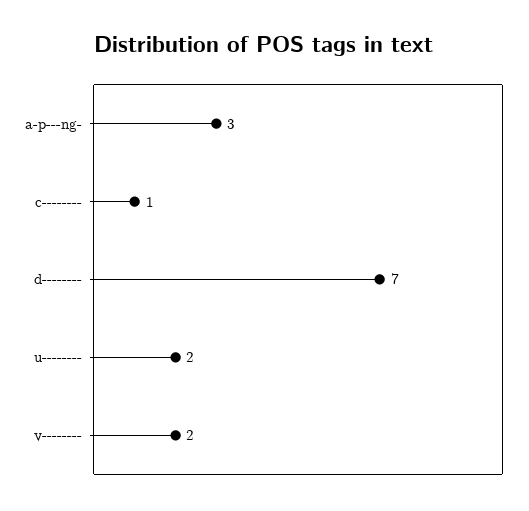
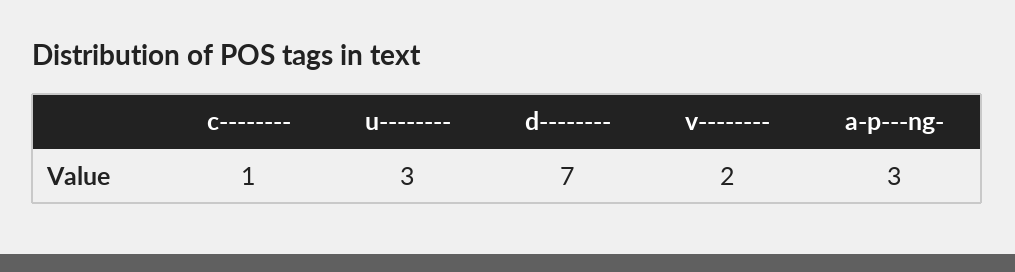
u--------: 2 -> 3

